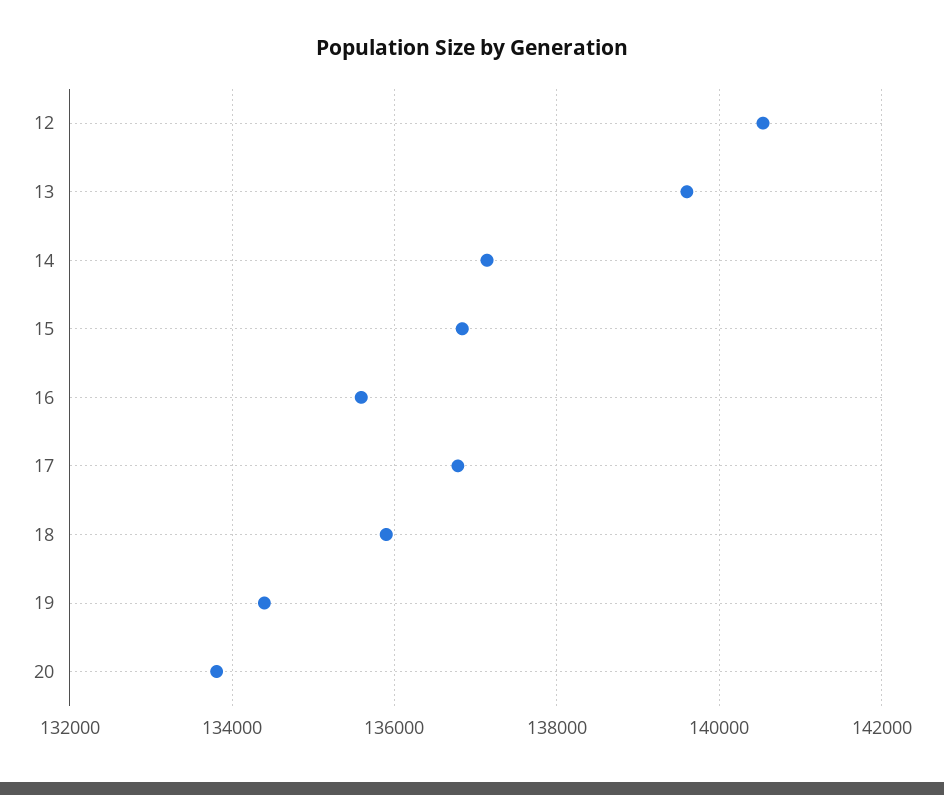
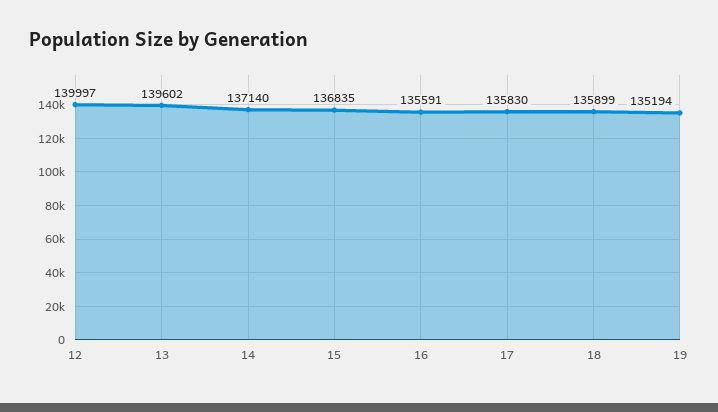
12: 140600 -> 139997
17: 136800 -> 135830
19: 134400 -> 135194
20: 133800 -> none

